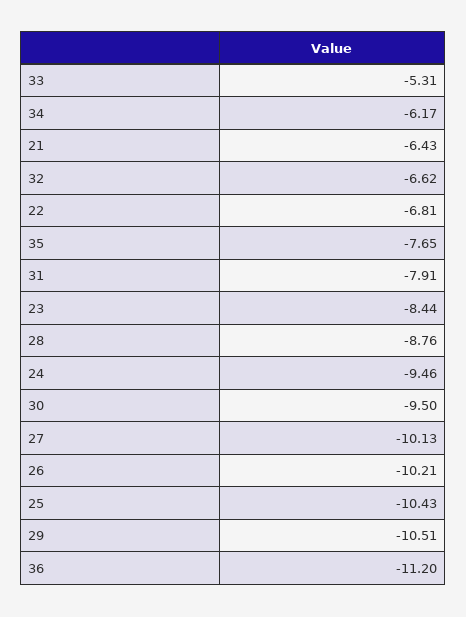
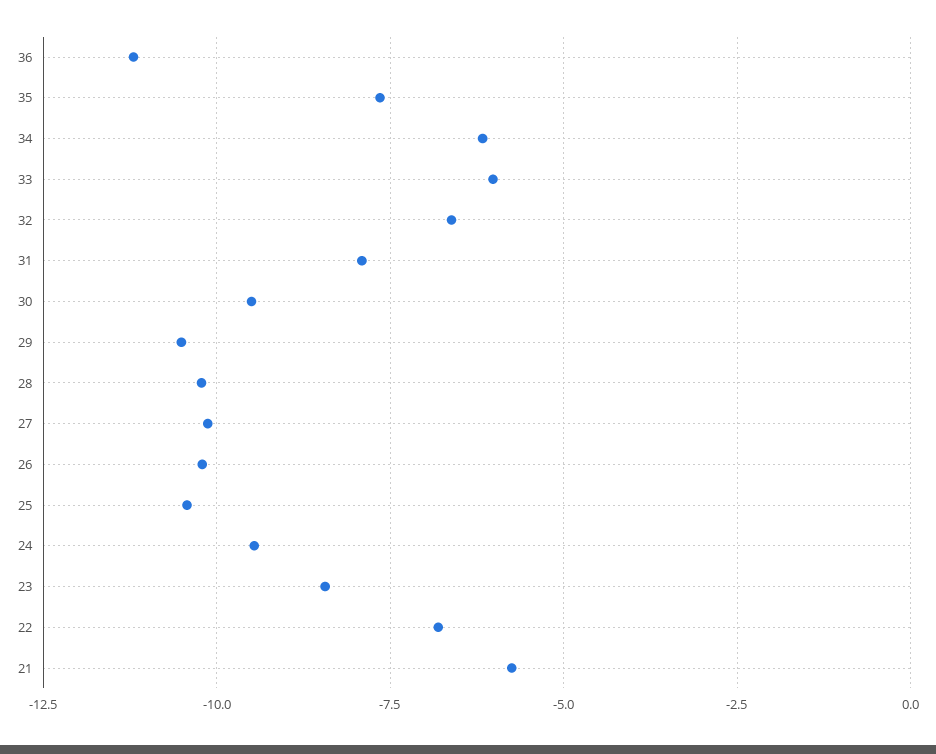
33: -5.31 -> -6
21: -6.43 -> -5.75
28: -8.76 -> -10.25

